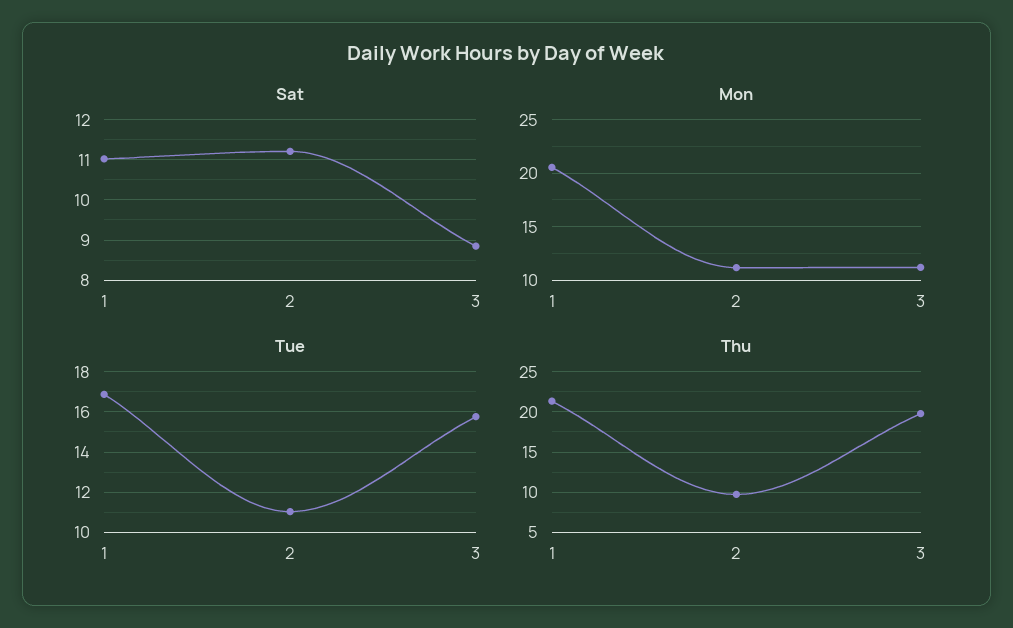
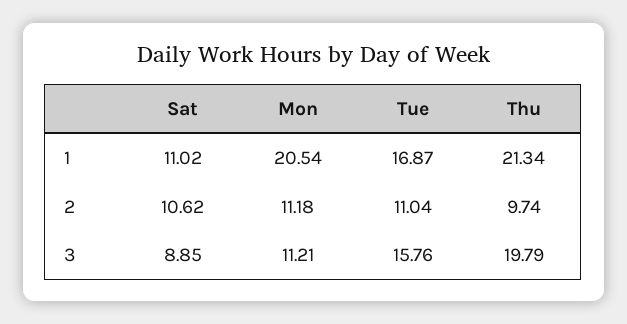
Sat, 2: 11.2 -> 10.62

